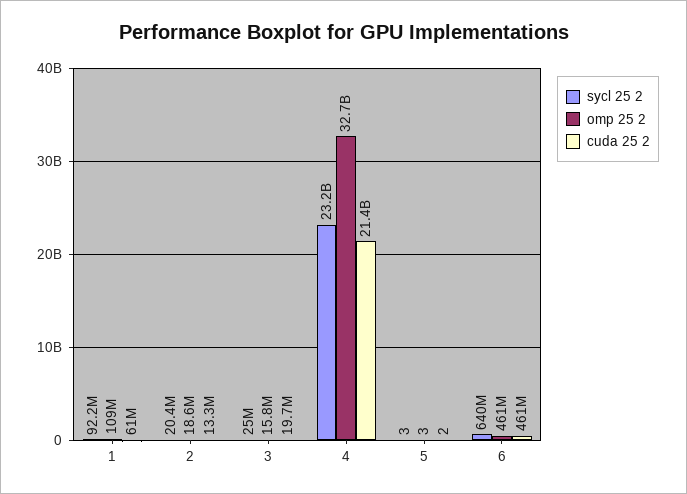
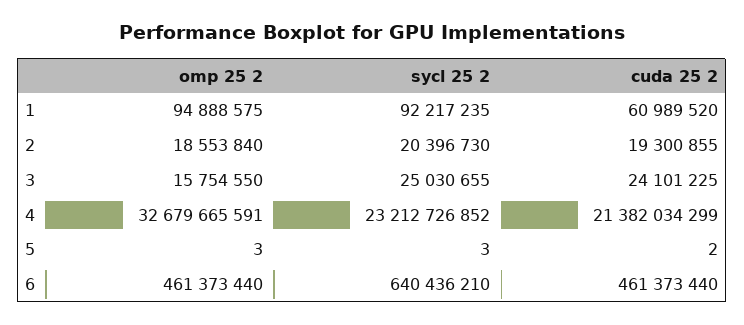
omp 25 2, 1: 109000000 -> 94888575
cuda 25 2, 2: 13300000 -> 19300855
cuda 25 2, 3: 19700000 -> 24101225

